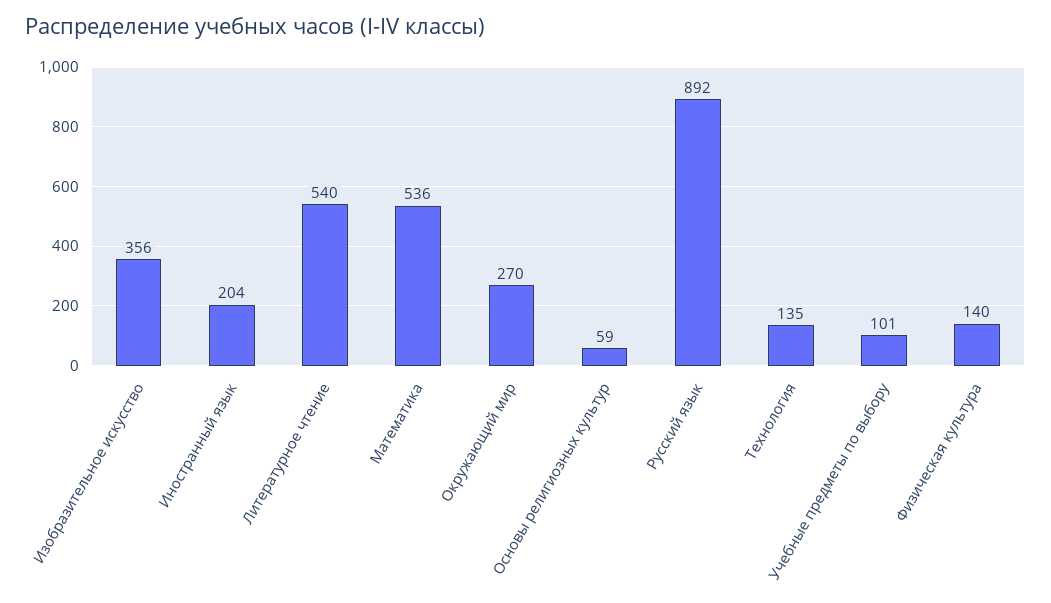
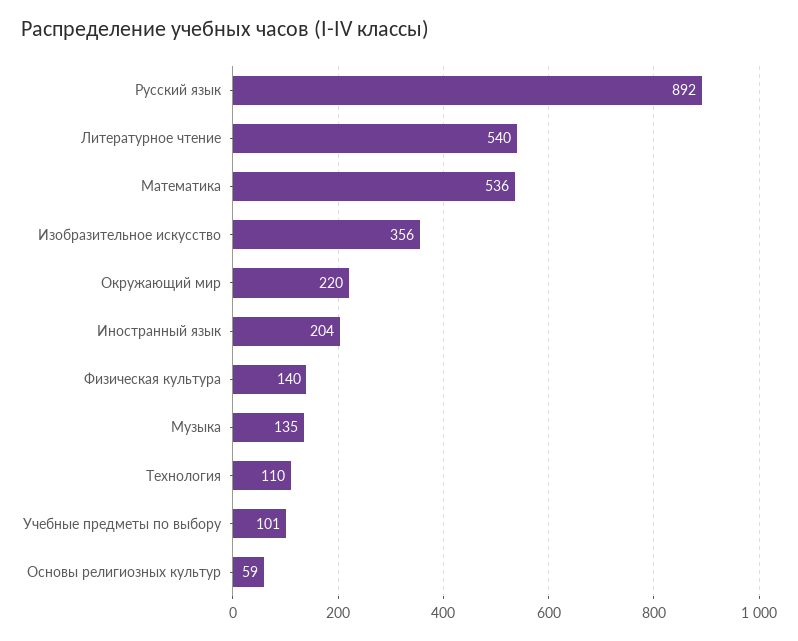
Окружающий мир: 270 -> 220
Технология: 135 -> 110
Музыка: none -> 135

